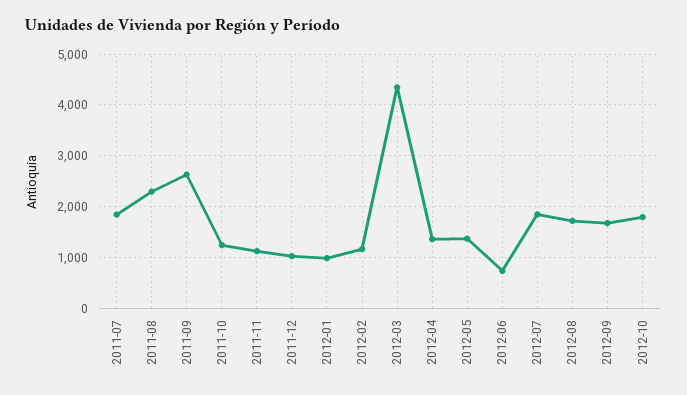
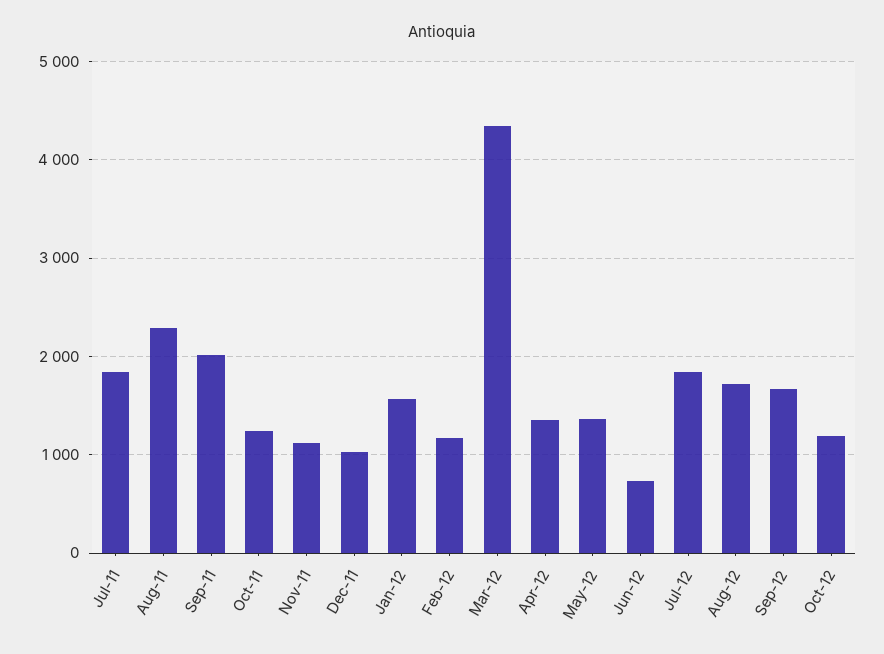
2011-09: 2600 -> 2000
2012-01: 1000 -> 1600
2012-10: 1800 -> 1200

